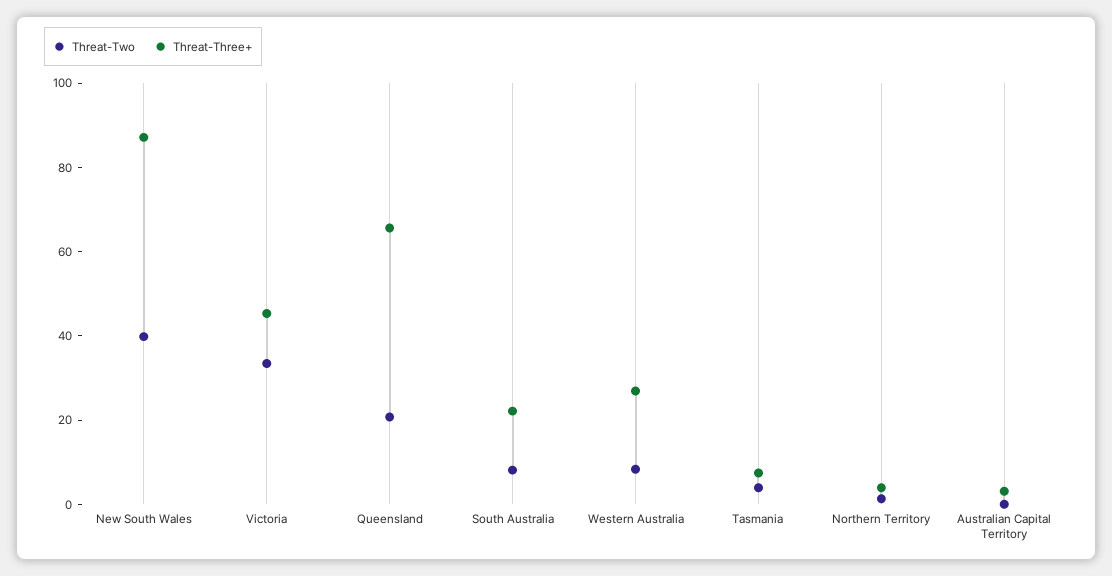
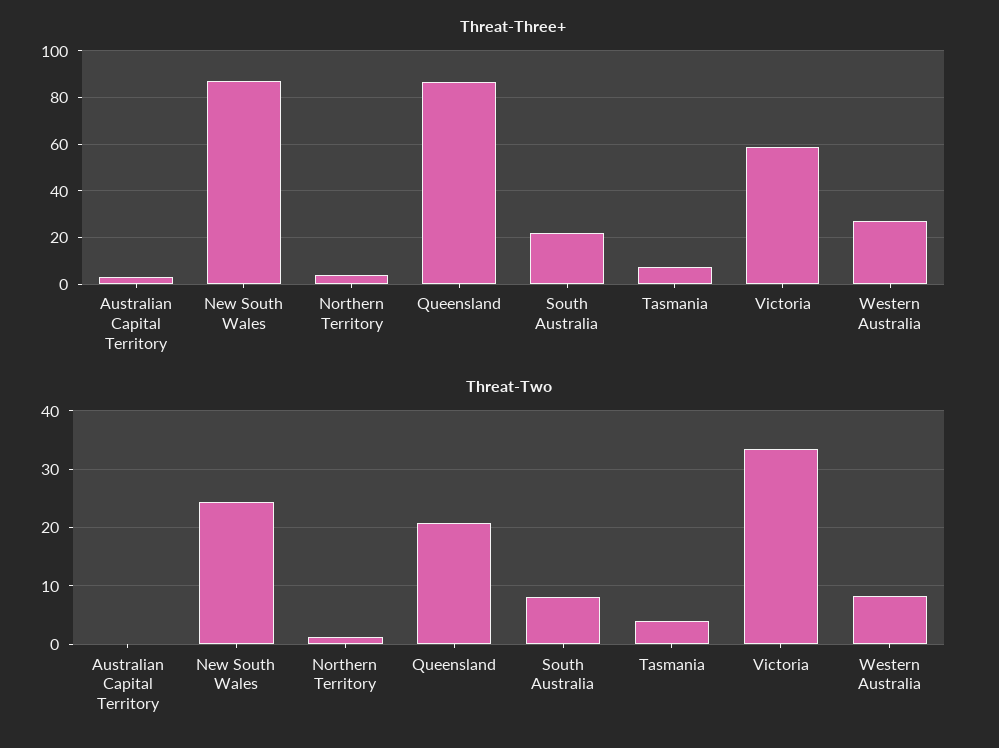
Threat-Two, New South Wales: 40 -> 24
Threat-Three+, Victoria: 45 -> 60
Threat-Three+, Queensland: 65 -> 85

